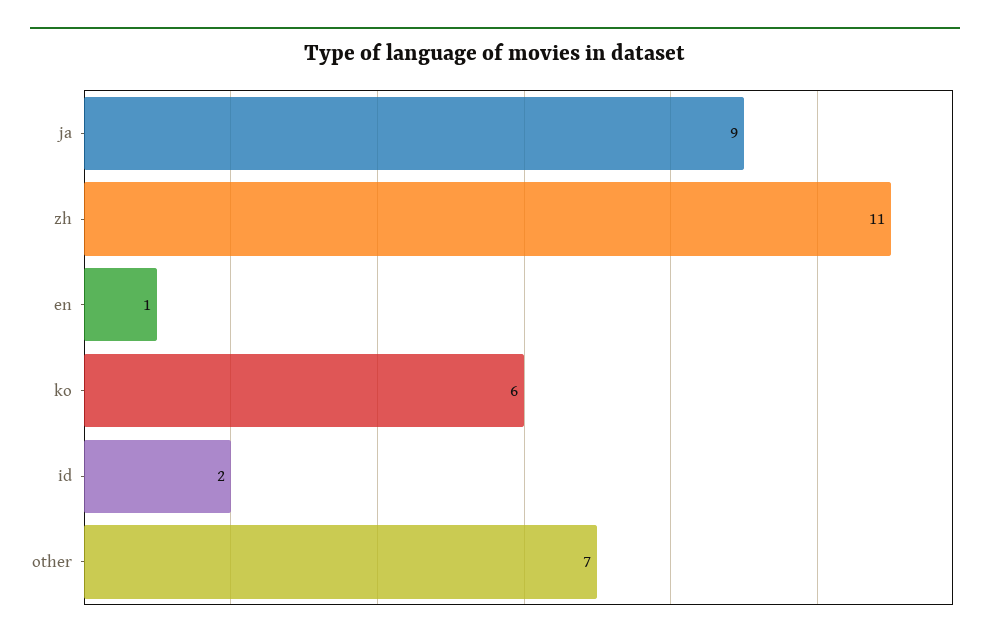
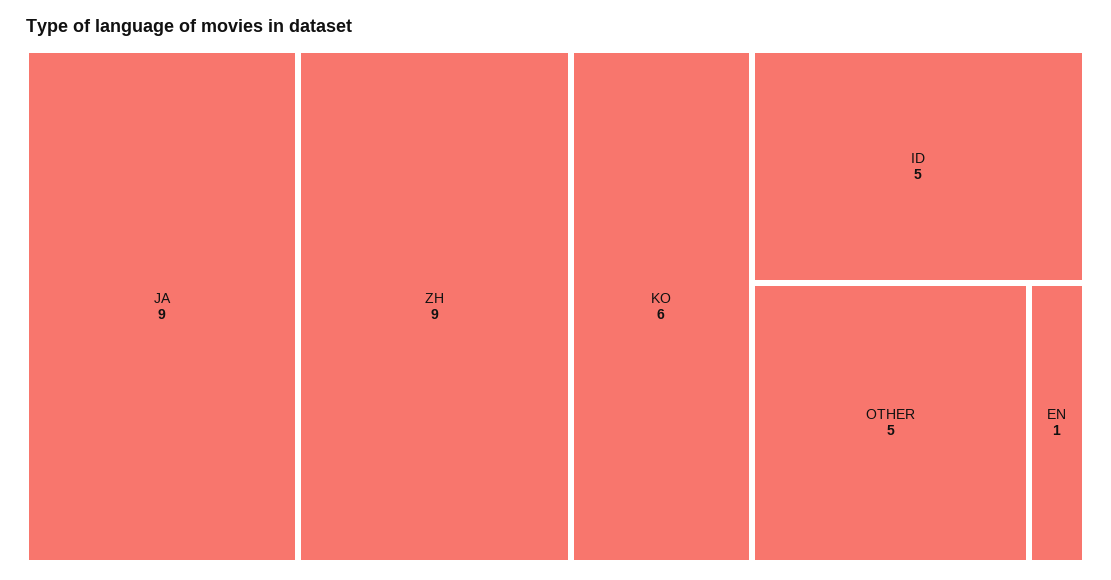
zh: 11 -> 9
id: 2 -> 5
other: 7 -> 5

